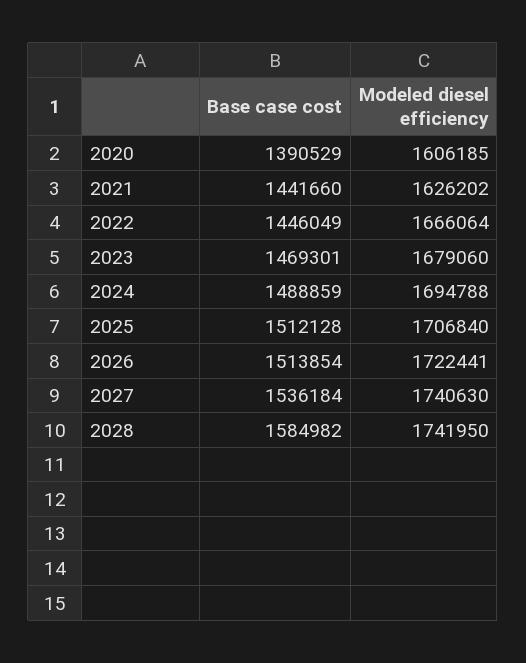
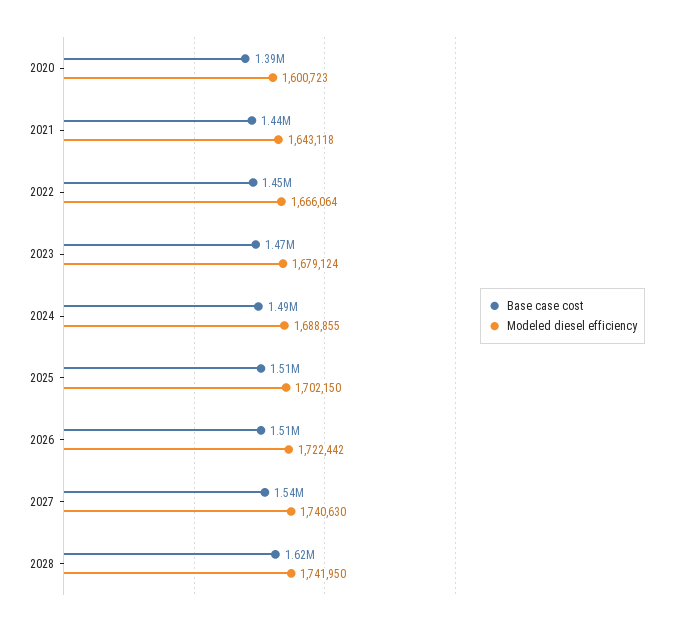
Modeled diesel efficiency, 2020: 1606185 -> 1600723
Modeled diesel efficiency, 2021: 1626202 -> 1643118
Modeled diesel efficiency, 2023: 1679060 -> 1679124
Modeled diesel efficiency, 2024: 1694788 -> 1688855
Modeled diesel efficiency, 2025: 1706840 -> 1702150
Modeled diesel efficiency, 2026: 1722441 -> 1722442
Base case cost, 2028: 1584982 -> 1620000

